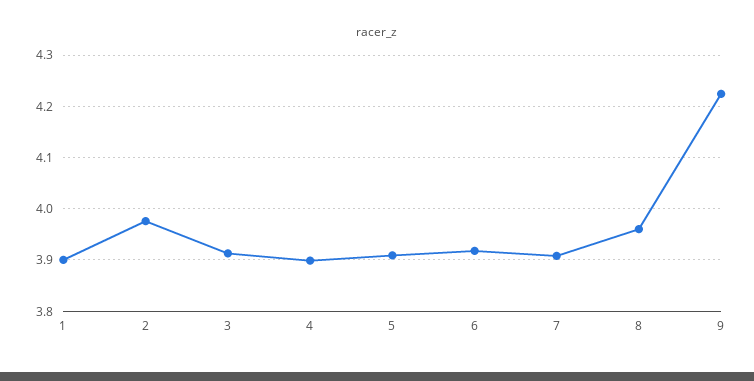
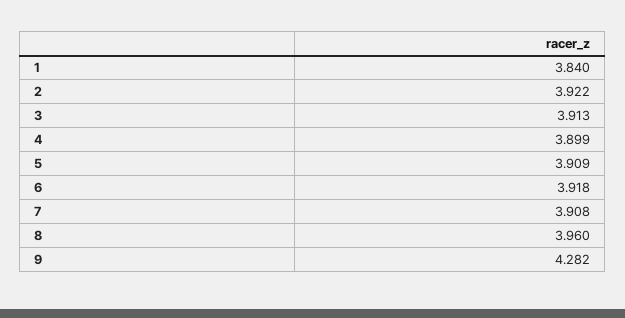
1: 3.9 -> 3.84
2: 3.98 -> 3.922
9: 4.22 -> 4.282

